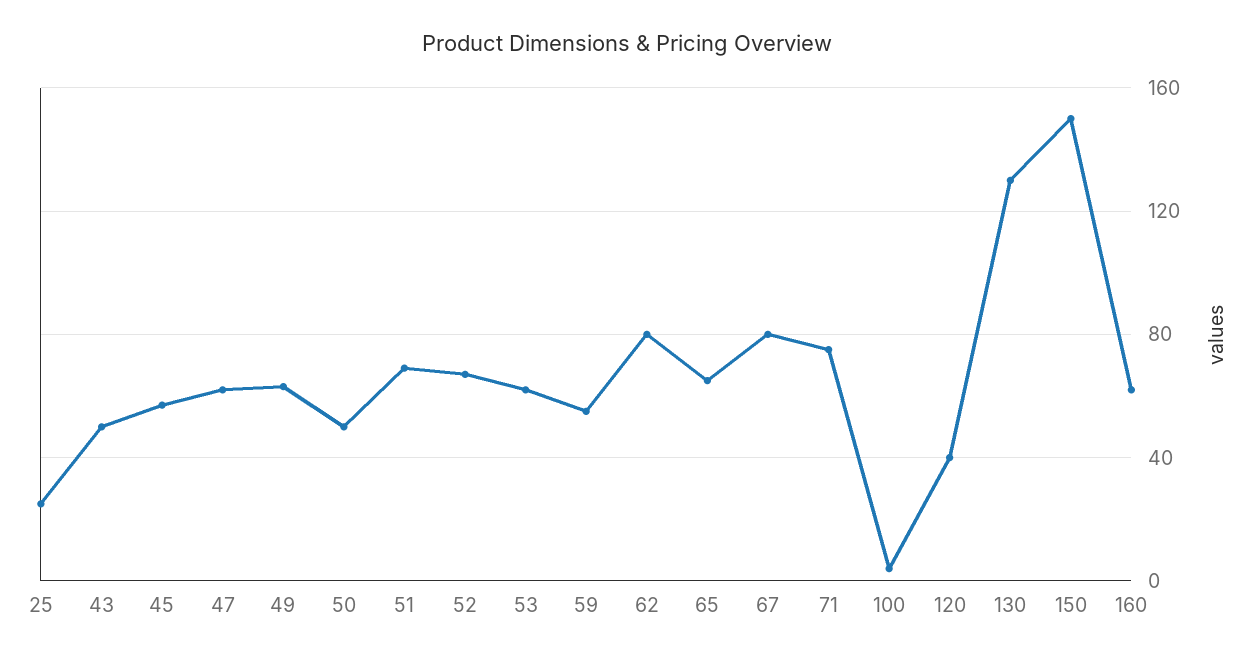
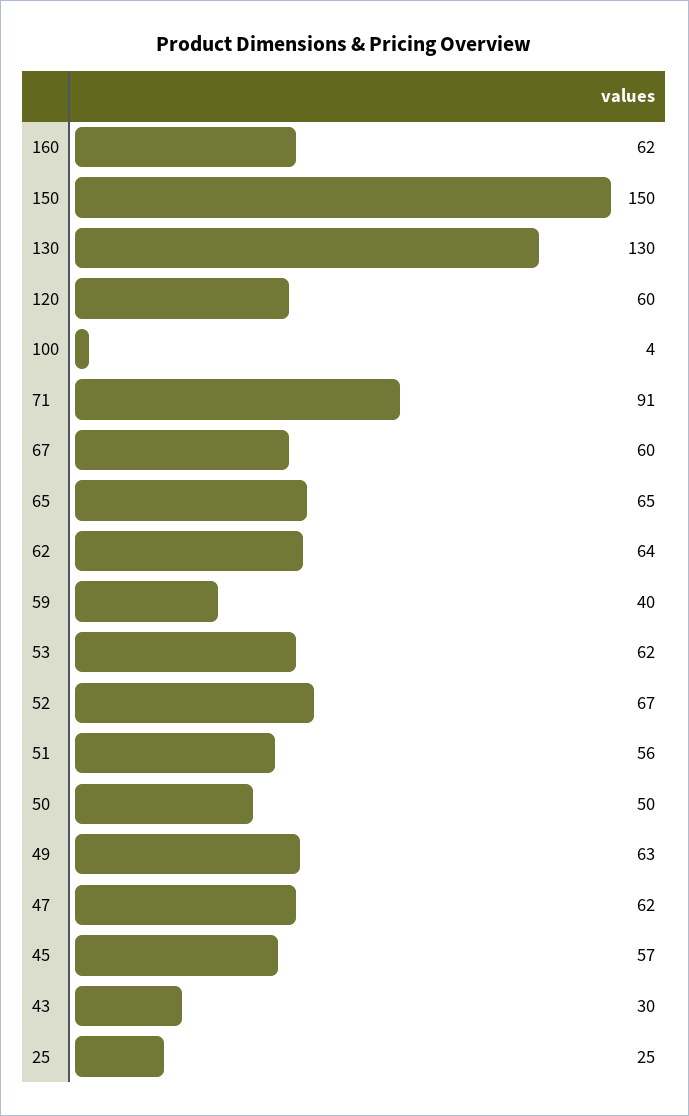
43: 50 -> 30
51: 70 -> 56
59: 55 -> 40
62: 80 -> 64
67: 80 -> 60
71: 75 -> 91
120: 40 -> 60

